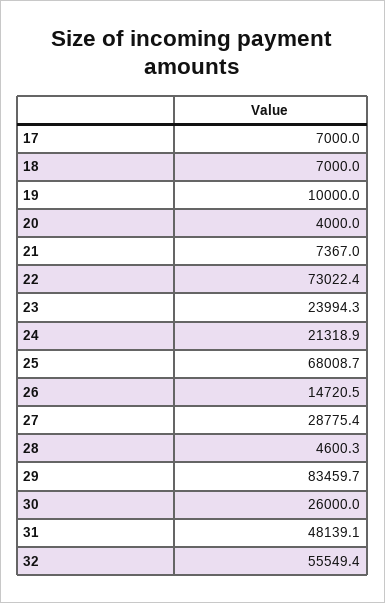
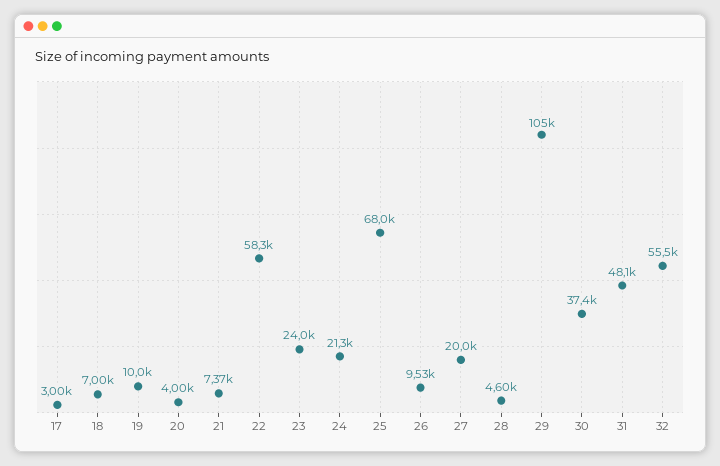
17: 7000 -> 3000
22: 73022.4 -> 58300
26: 14720.5 -> 9530
27: 28775.4 -> 20000
29: 83459.7 -> 105000
30: 26000 -> 37400

